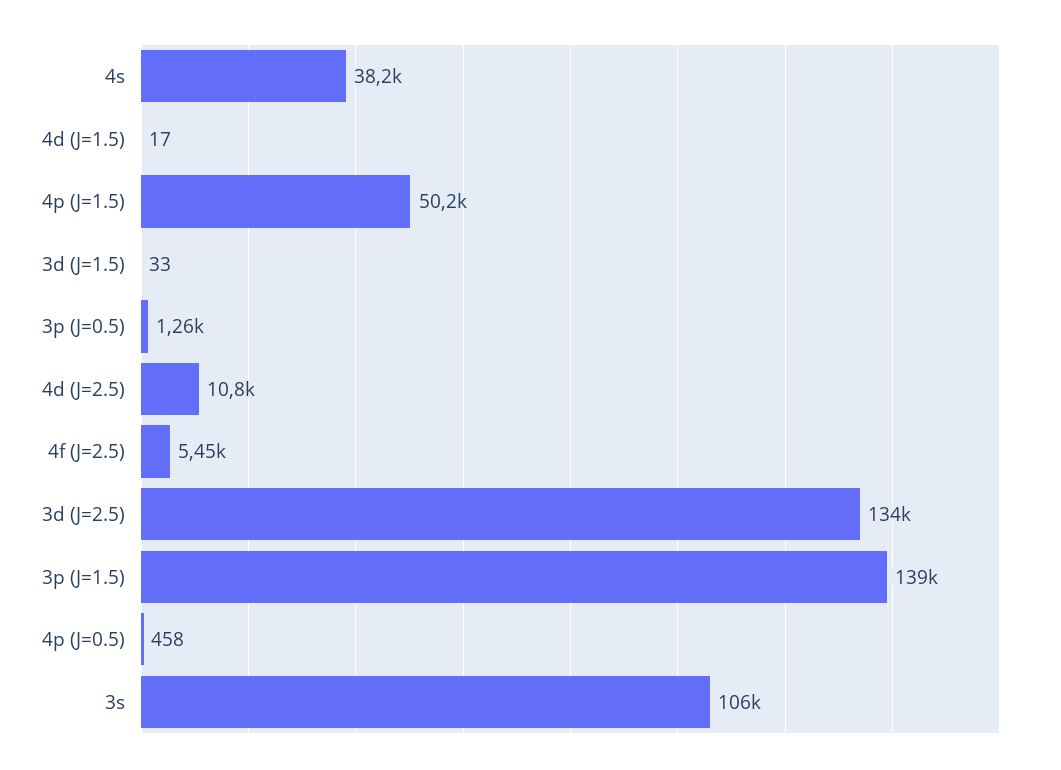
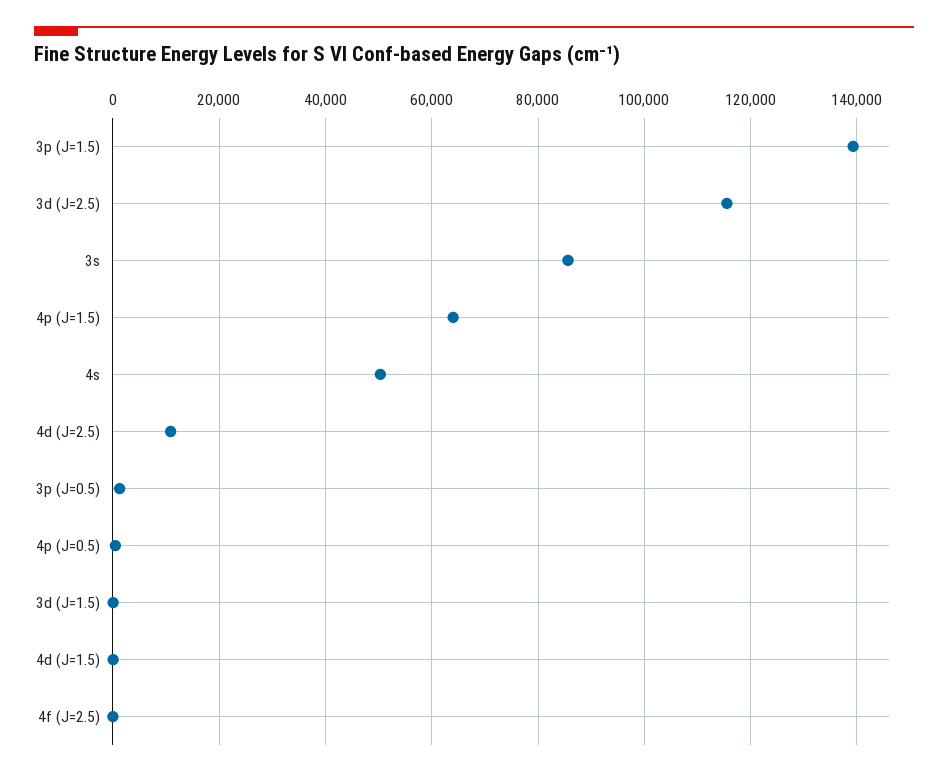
4s: 38200 -> 50000
4p (J=1.5): 50200 -> 64000
4f (J=2.5): 5450 -> 0
3d (J=2.5): 134000 -> 116000
3s: 106000 -> 86000

